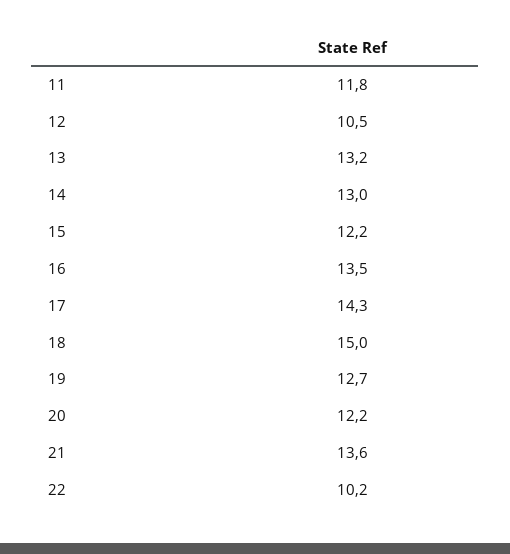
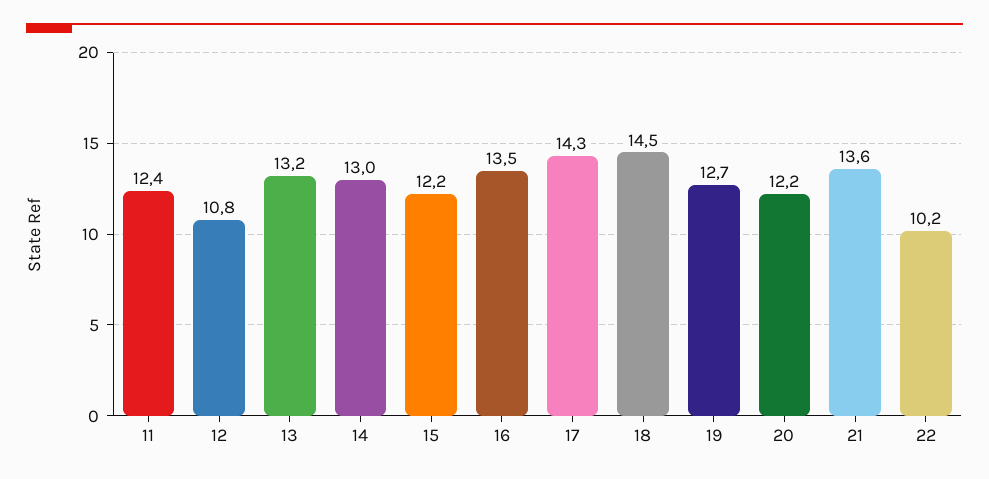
11: 11.8 -> 12.4
12: 10.5 -> 10.8
18: 15 -> 14.5

